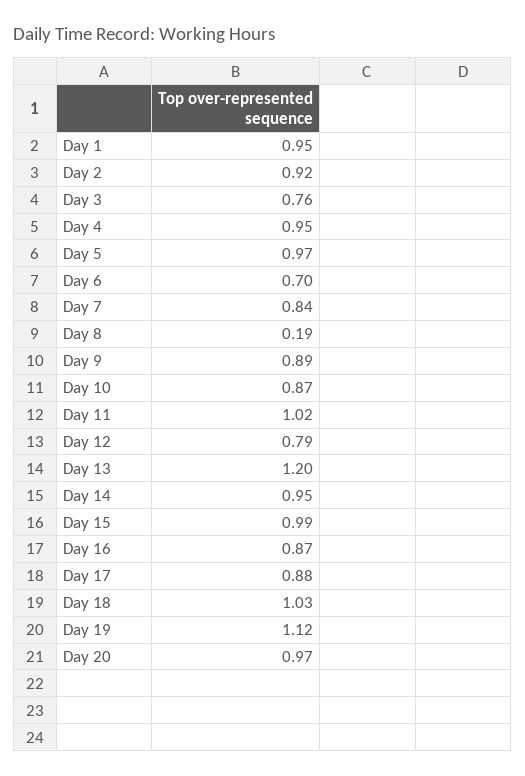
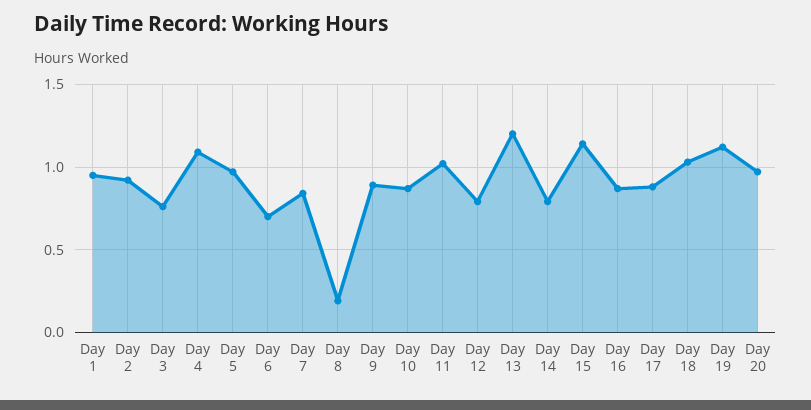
Day 4: 0.95 -> 1.1
Day 14: 0.95 -> 0.8
Day 15: 0.99 -> 1.15

